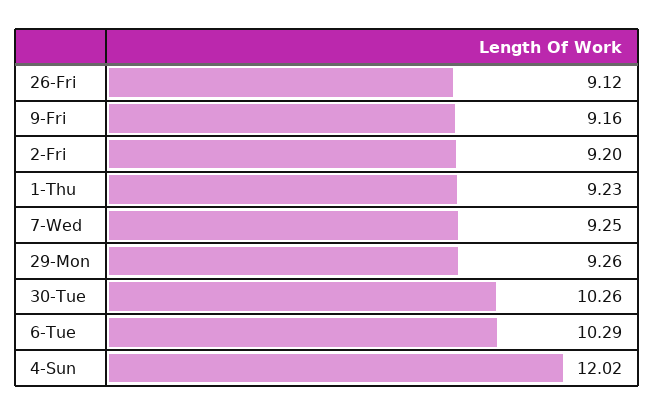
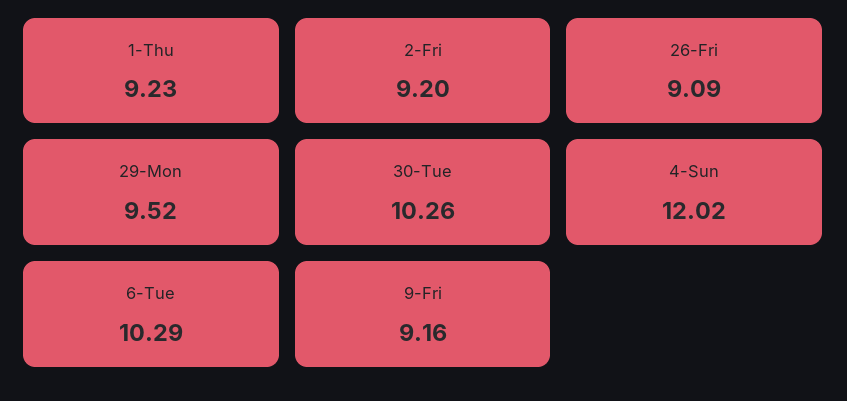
26-Fri: 9.12 -> 9.09
7-Wed: 9.25 -> none
29-Mon: 9.26 -> 9.52

